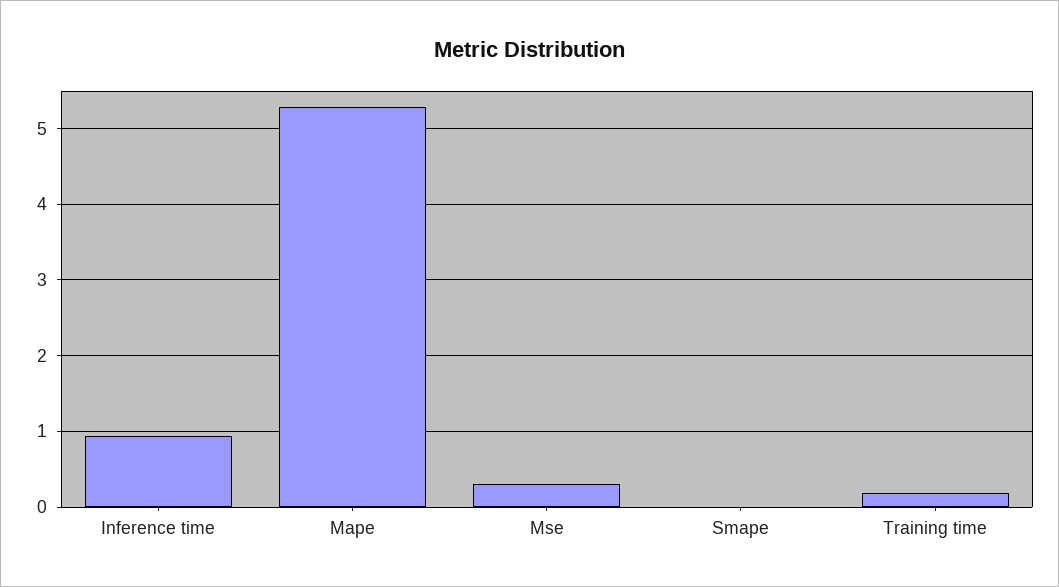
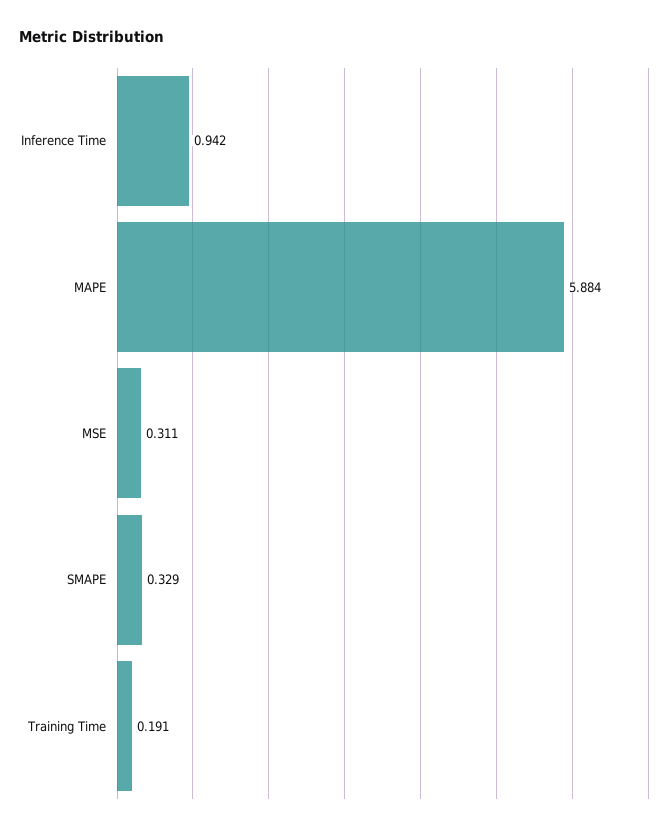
Mape: 5.3 -> 5.884
Smape: 0 -> 0.329

